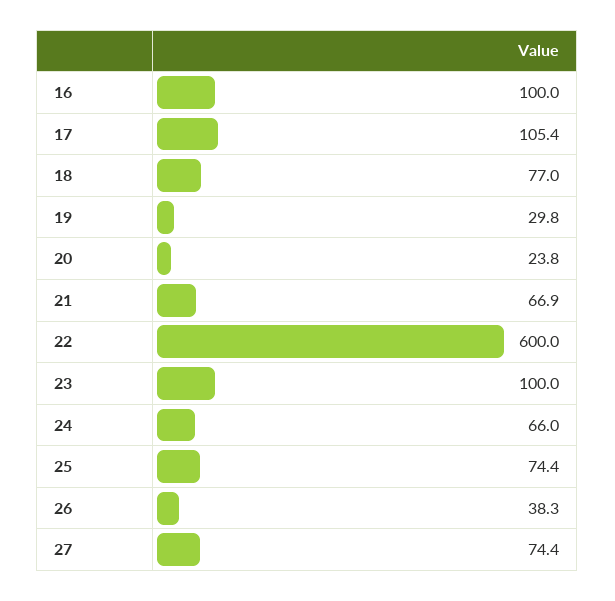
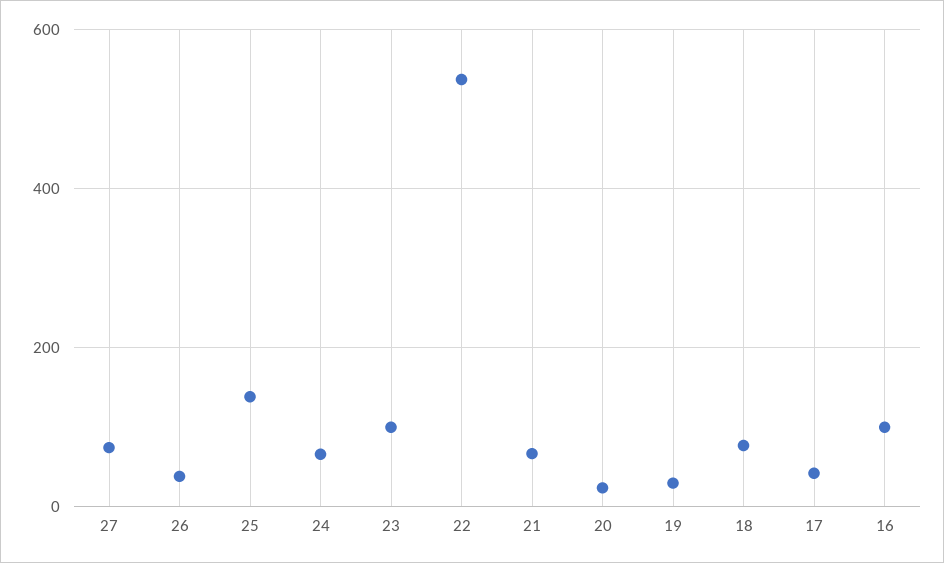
17: 105.4 -> 40
22: 600 -> 540
25: 74.4 -> 140

